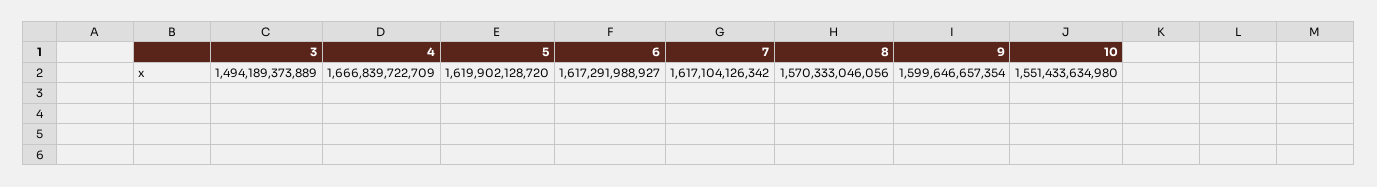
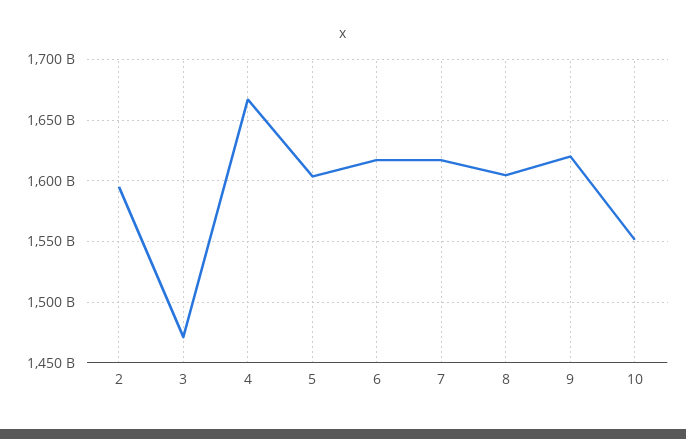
3: 1494189373889 -> 1470000000000
5: 1619902128720 -> 1605000000000
8: 1570333046056 -> 1605000000000
9: 1599646657354 -> 1620000000000
2: none -> 1595000000000

